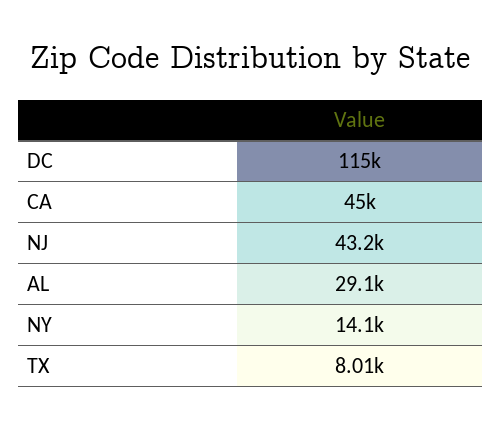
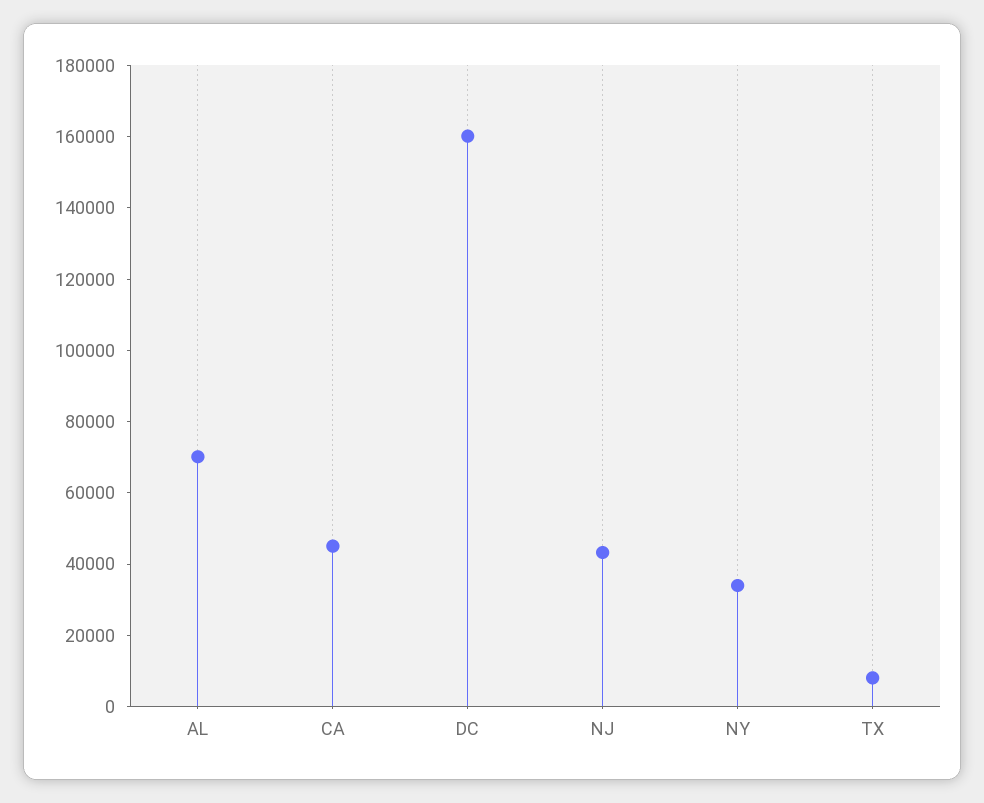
DC: 115000 -> 160000
AL: 29100 -> 70000
NY: 14100 -> 35000

